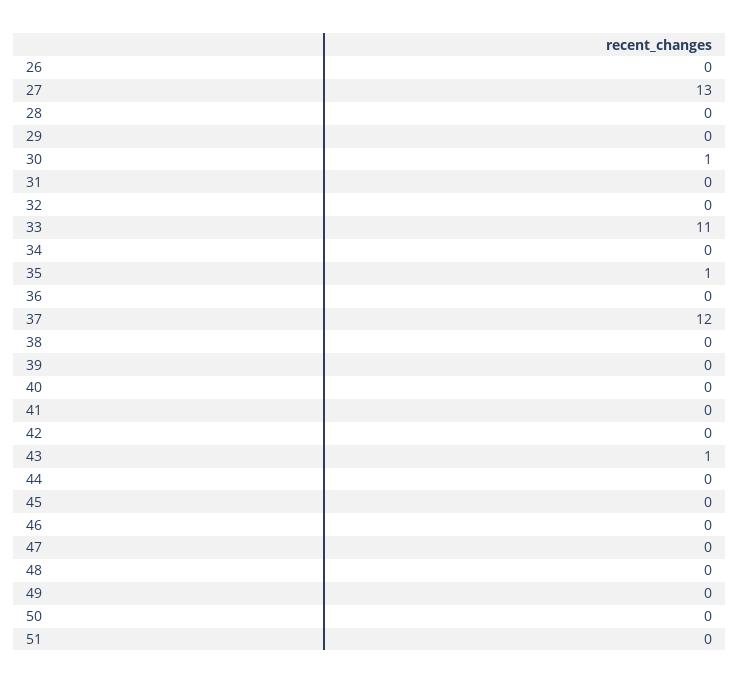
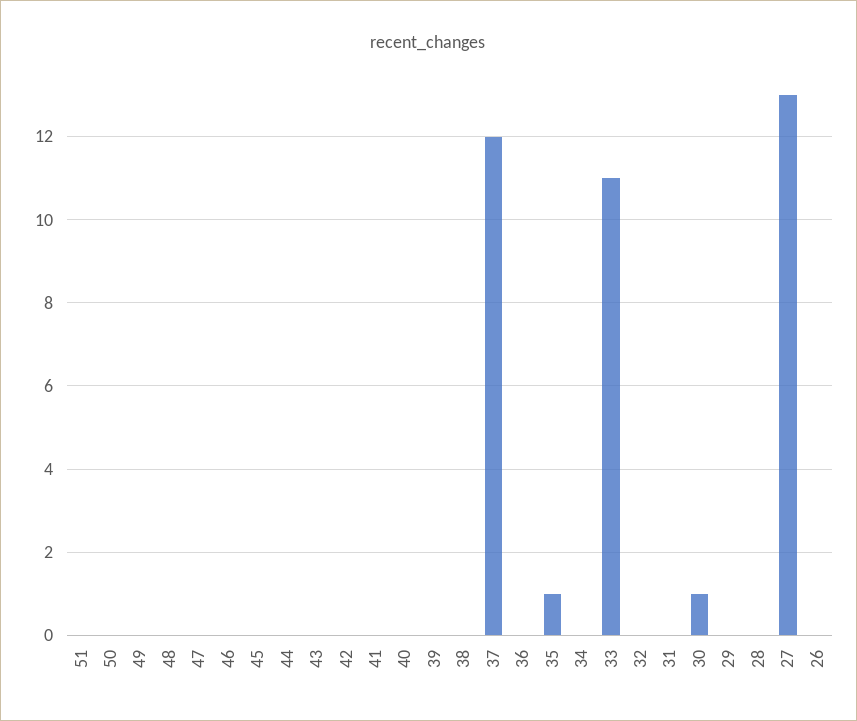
43: 1 -> 0

